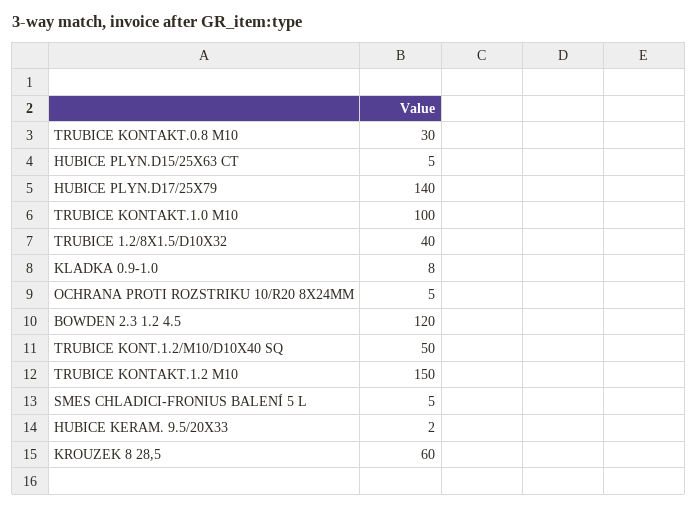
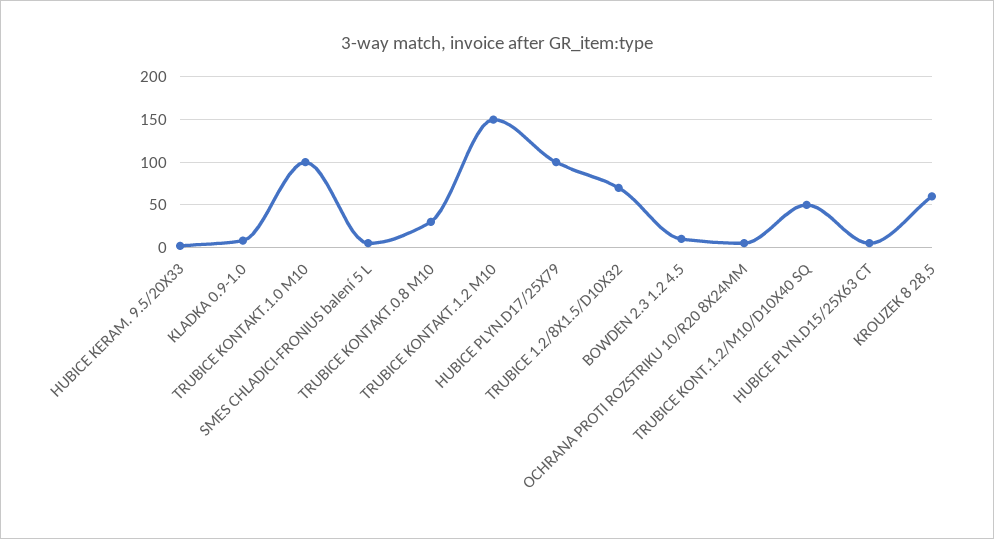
HUBICE PLYN.D17/25X79: 140 -> 100
TRUBICE 1.2/8X1.5/D10X32: 40 -> 70
BOWDEN 2.3 1.2 4.5: 120 -> 10

